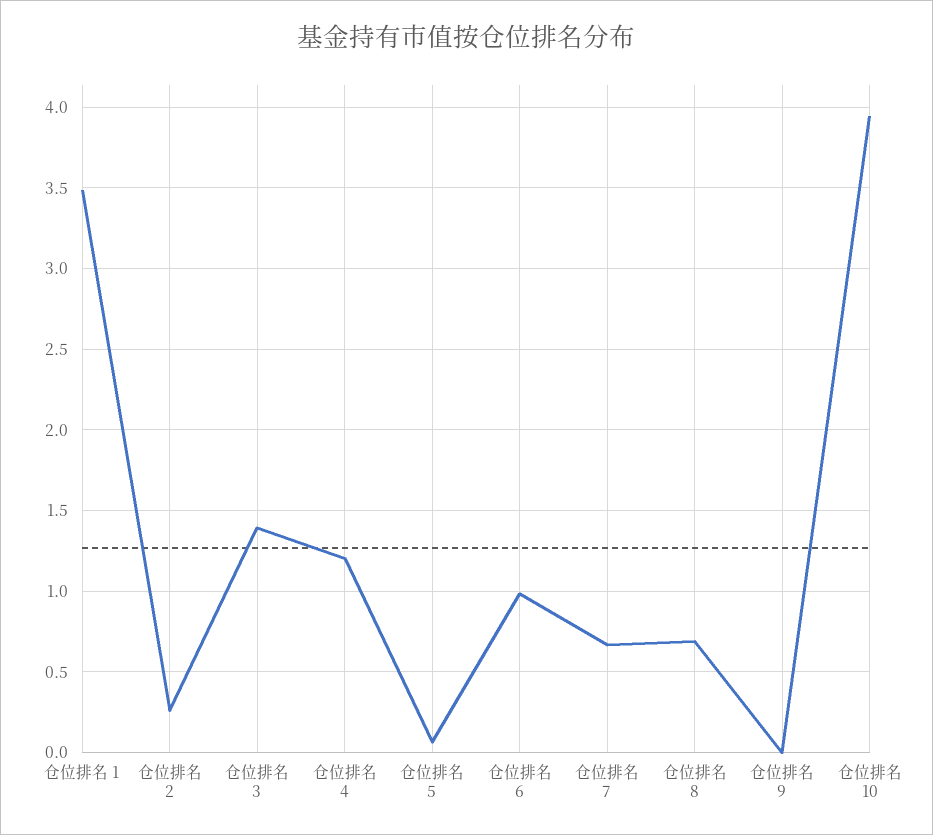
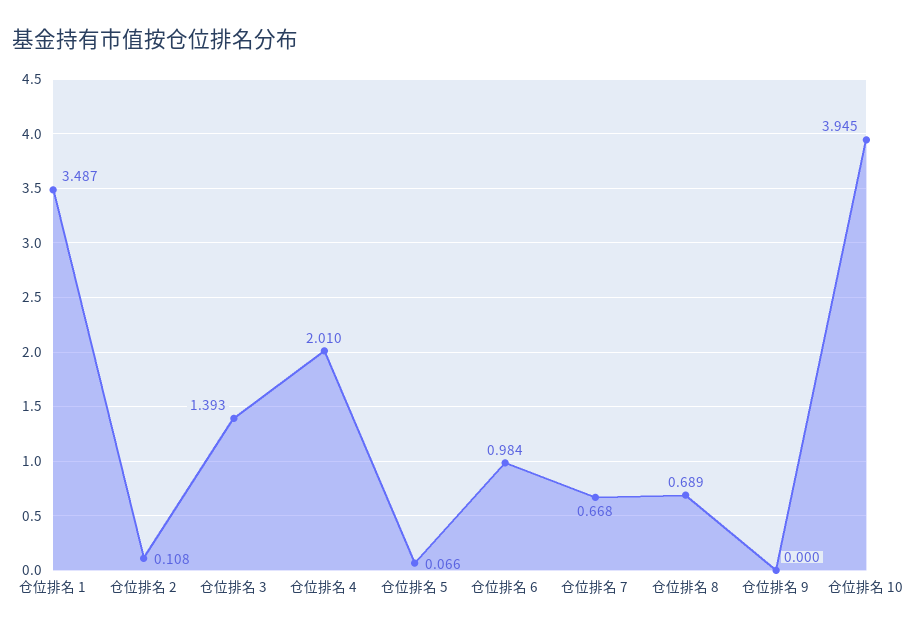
仓位排名 2: 0.25 -> 0.108
仓位排名 4: 1.2 -> 2.01

